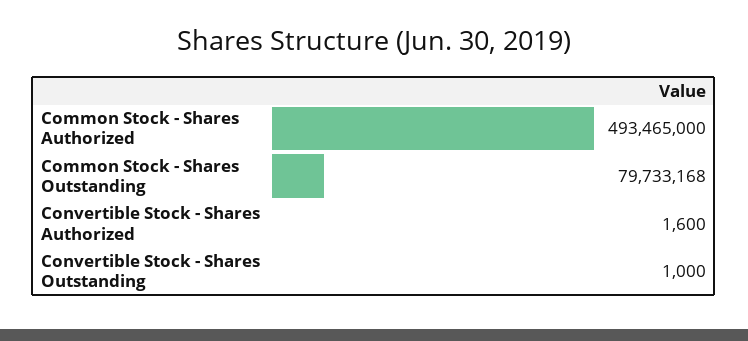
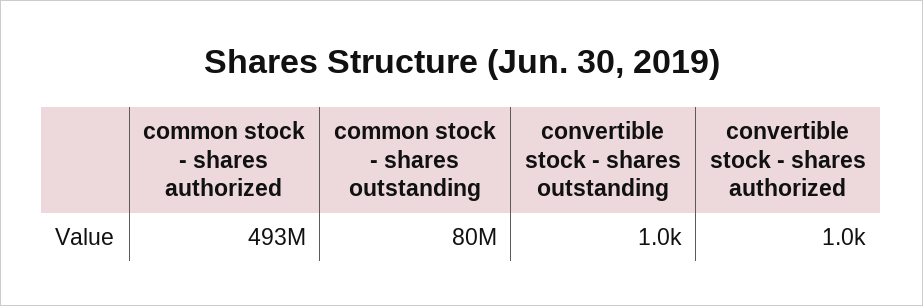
Convertible Stock - Shares Authorized: 1600 -> 1000

